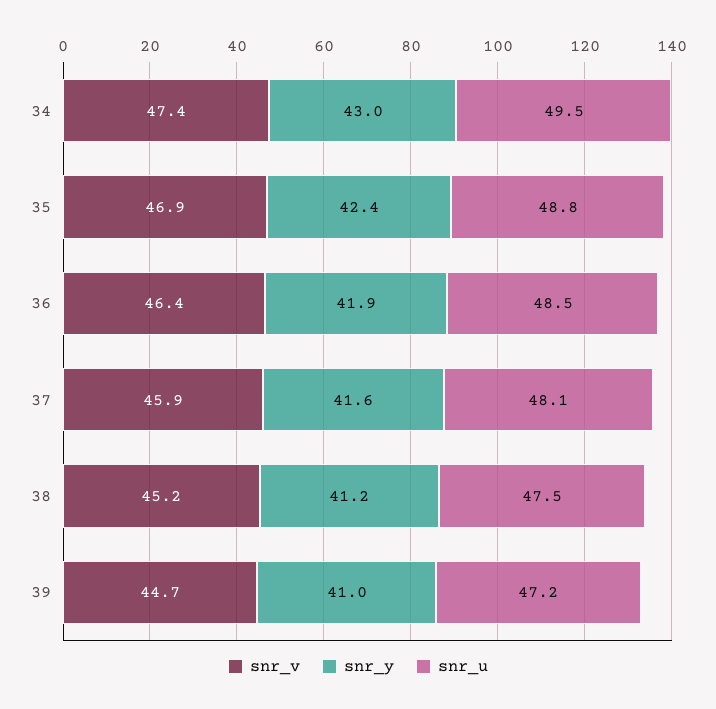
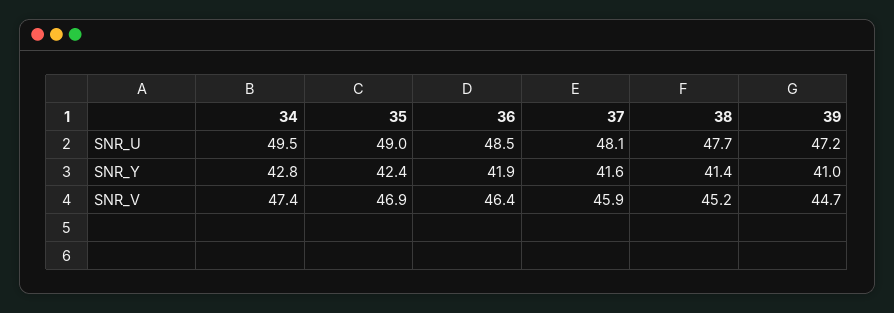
snr_y, 34: 43 -> 42.8
snr_u, 35: 48.8 -> 49
snr_y, 38: 41.2 -> 41.4
snr_u, 38: 47.5 -> 47.7

